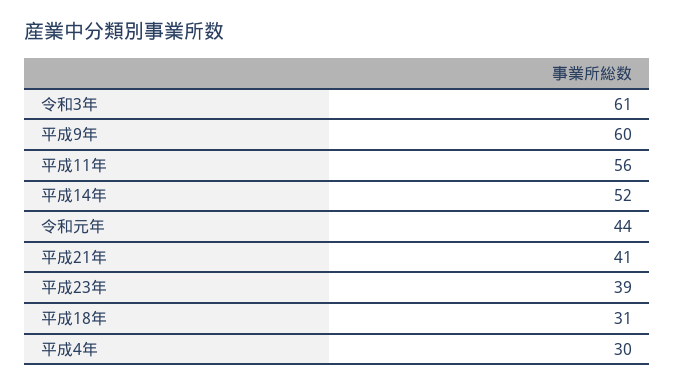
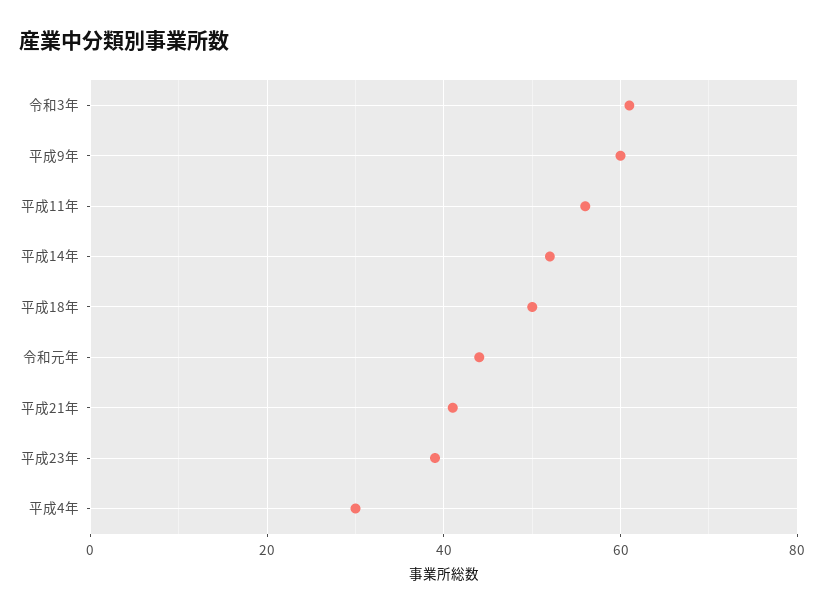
平成18年: 31 -> 50

